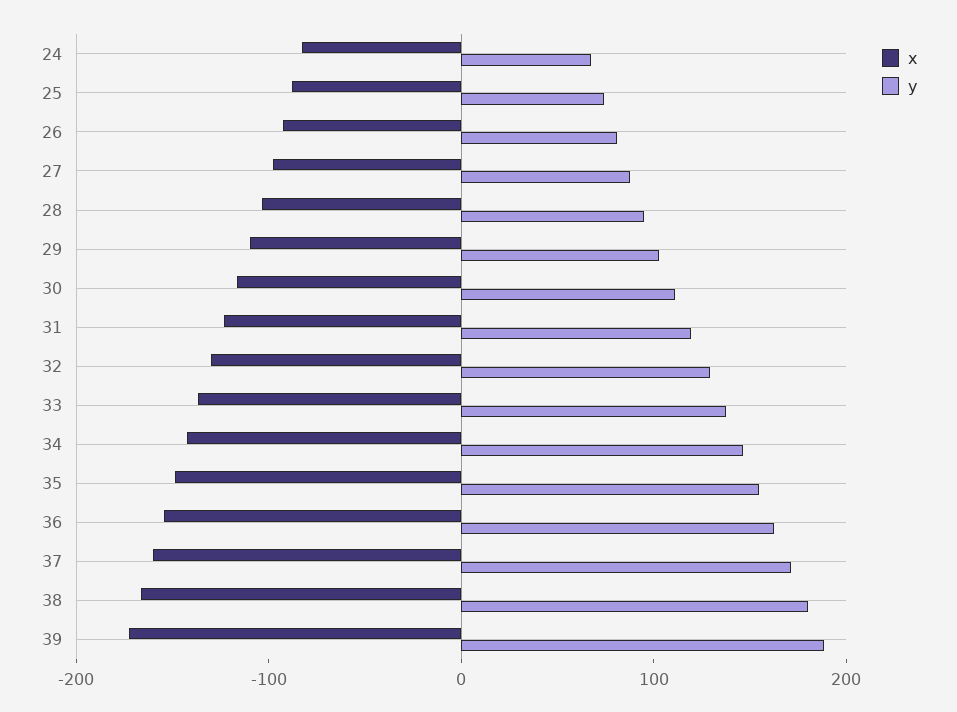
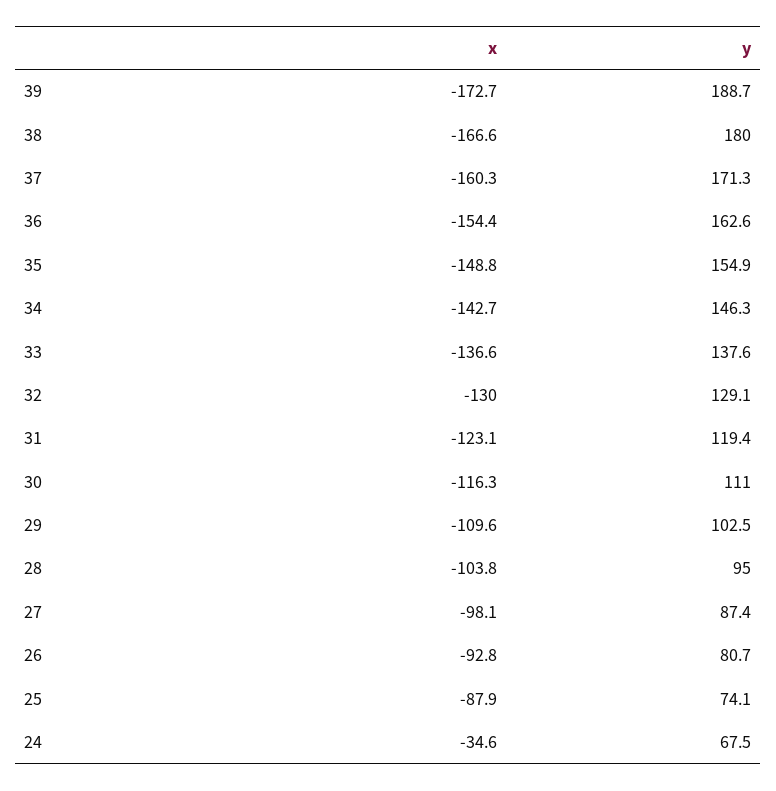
x, 24: -80 -> -34.6

